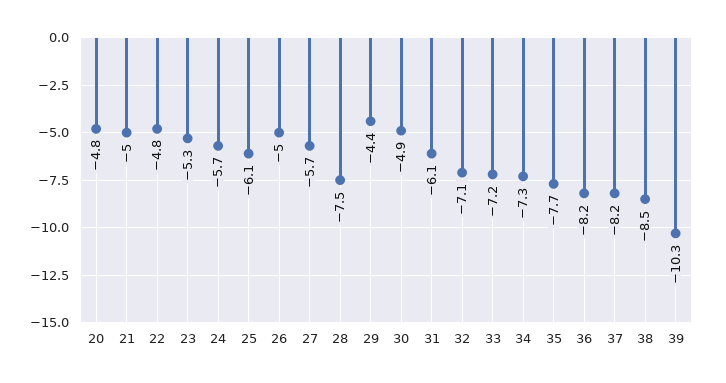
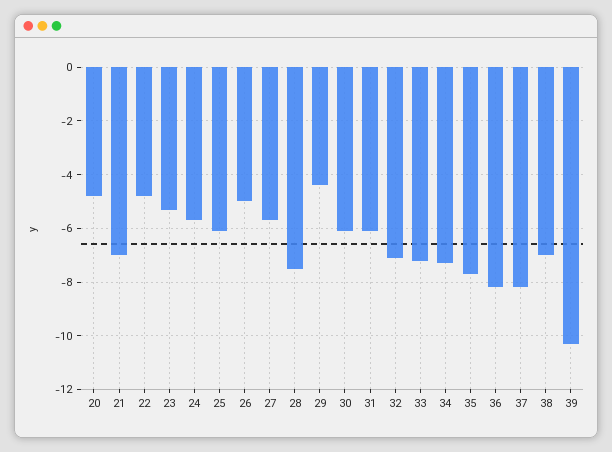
21: -5 -> -7
30: -4.9 -> -6
38: -8.5 -> -7

